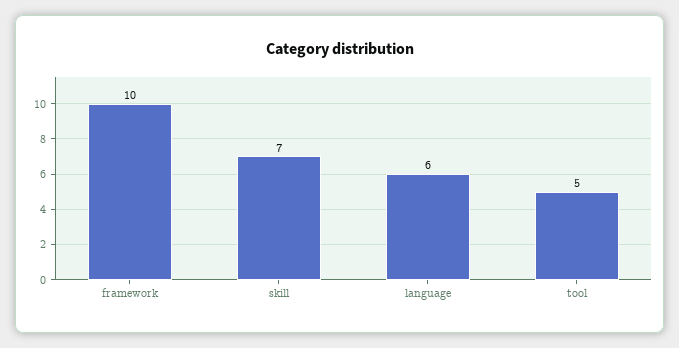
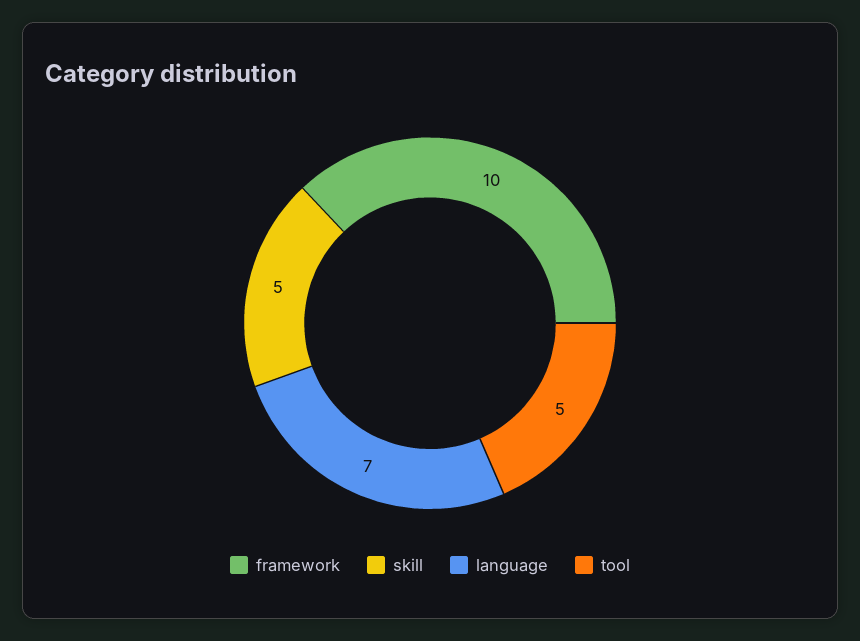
skill: 7 -> 5
language: 6 -> 7

